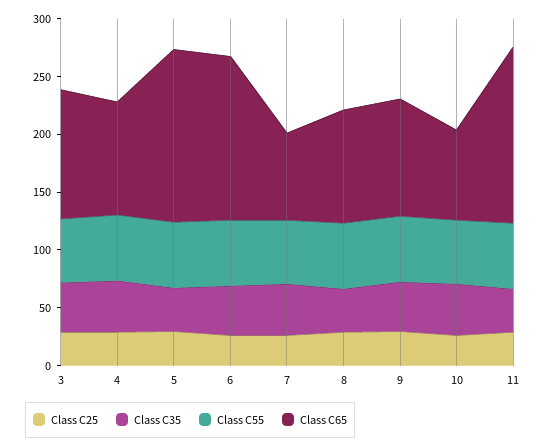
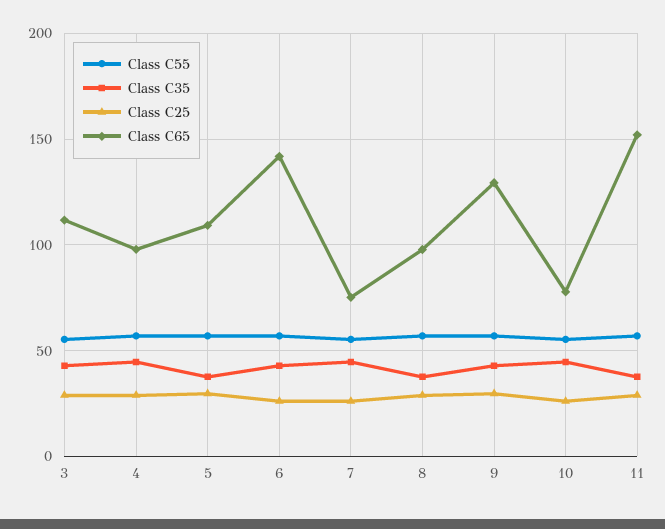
Class C65, 5: 150 -> 110
Class C65, 9: 100 -> 130

